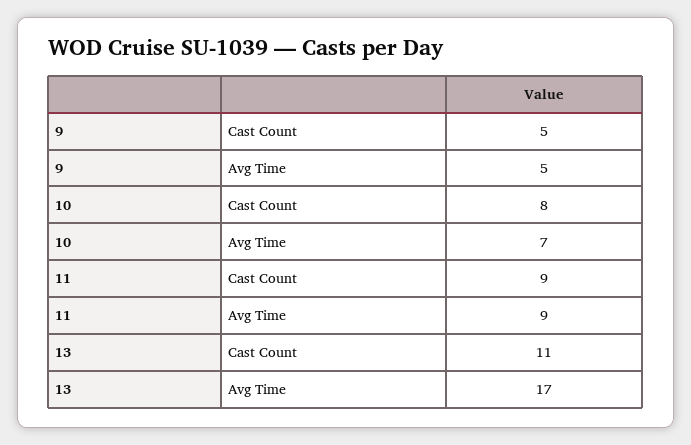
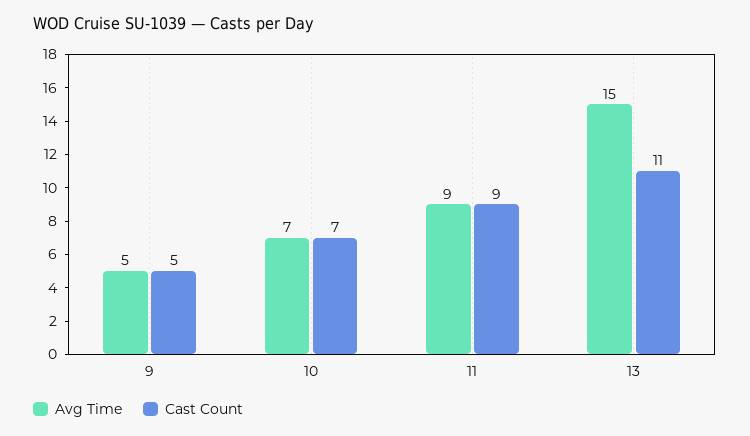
Cast Count, 10: 8 -> 7
Avg Time, 13: 17 -> 15

